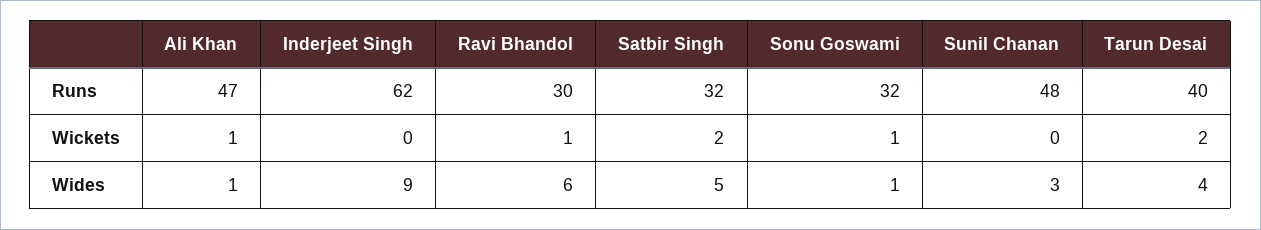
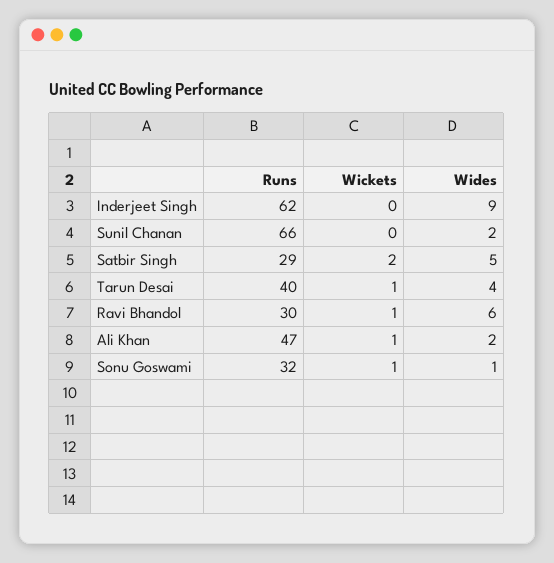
Satbir Singh, Runs: 32 -> 29
Sunil Chanan, Runs: 48 -> 66
Tarun Desai, Wickets: 2 -> 1
Ali Khan, Wides: 1 -> 2
Sunil Chanan, Wides: 3 -> 2

